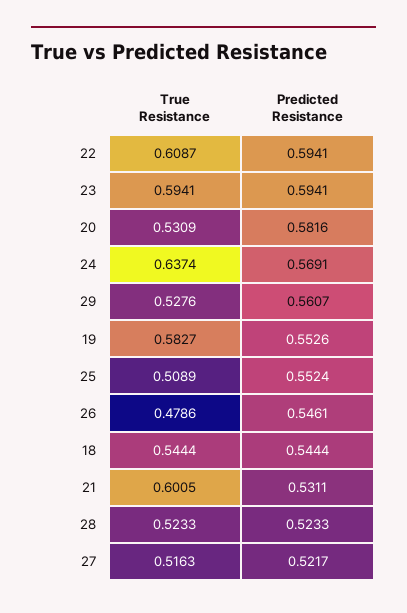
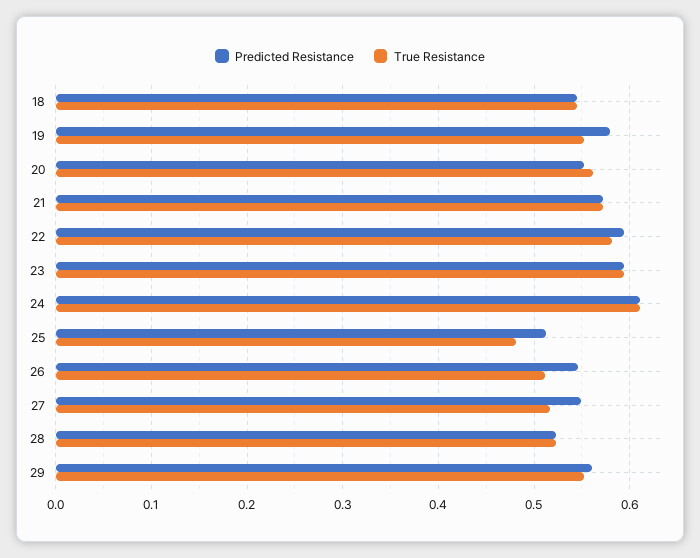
True Resistance, 22: 0.6087 -> 0.58
True Resistance, 20: 0.5309 -> 0.56
Predicted Resistance, 20: 0.5816 -> 0.55
True Resistance, 24: 0.6374 -> 0.61
Predicted Resistance, 24: 0.5691 -> 0.61
True Resistance, 29: 0.5276 -> 0.55
True Resistance, 19: 0.5827 -> 0.55
Predicted Resistance, 19: 0.5526 -> 0.58
True Resistance, 25: 0.5089 -> 0.48
Predicted Resistance, 25: 0.5524 -> 0.51
True Resistance, 26: 0.4786 -> 0.51
True Resistance, 21: 0.6005 -> 0.57
Predicted Resistance, 21: 0.5311 -> 0.57
Predicted Resistance, 27: 0.5217 -> 0.55

